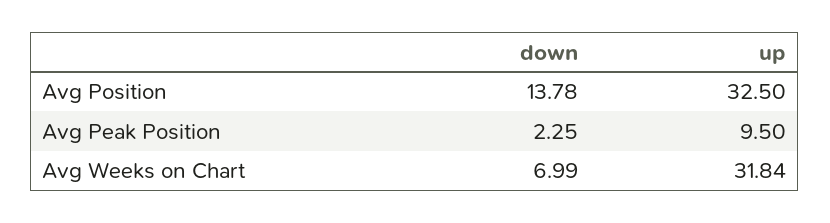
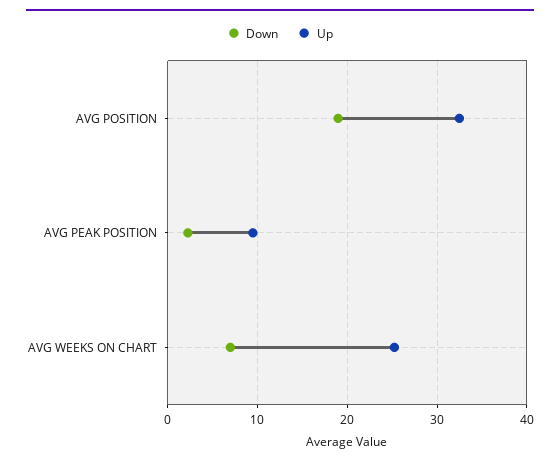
down, Avg Position: 13.78 -> 19
up, Avg Weeks on Chart: 31.84 -> 25

